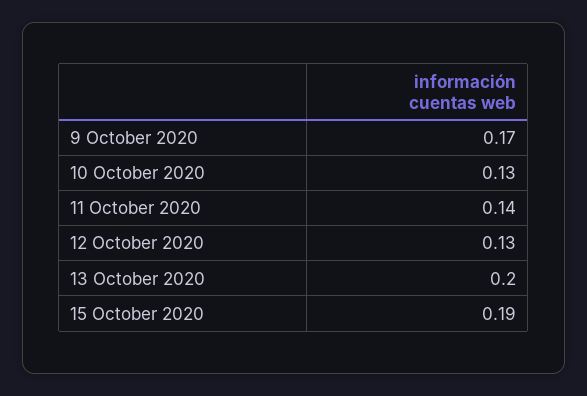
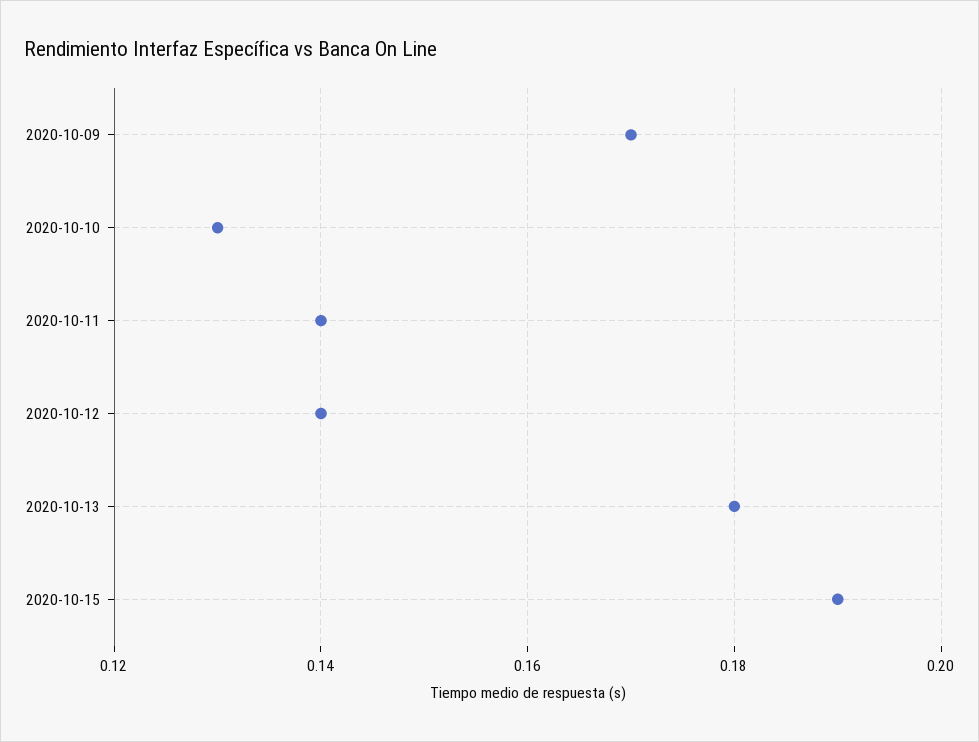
12 October 2020: 0.13 -> 0.14
13 October 2020: 0.2 -> 0.18

